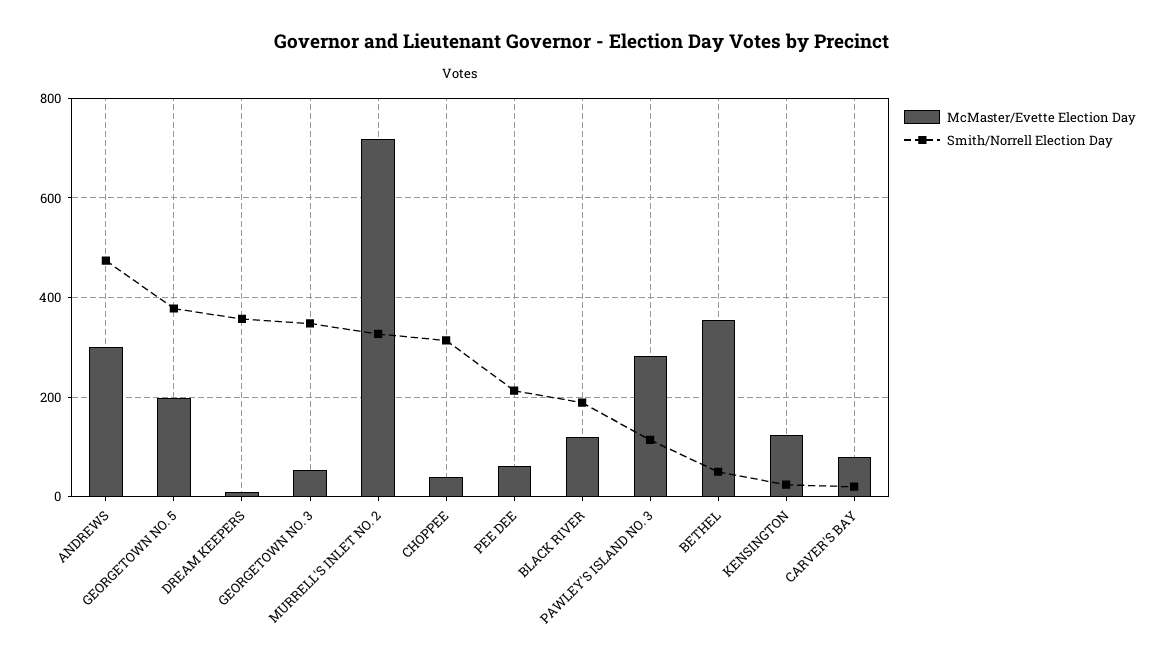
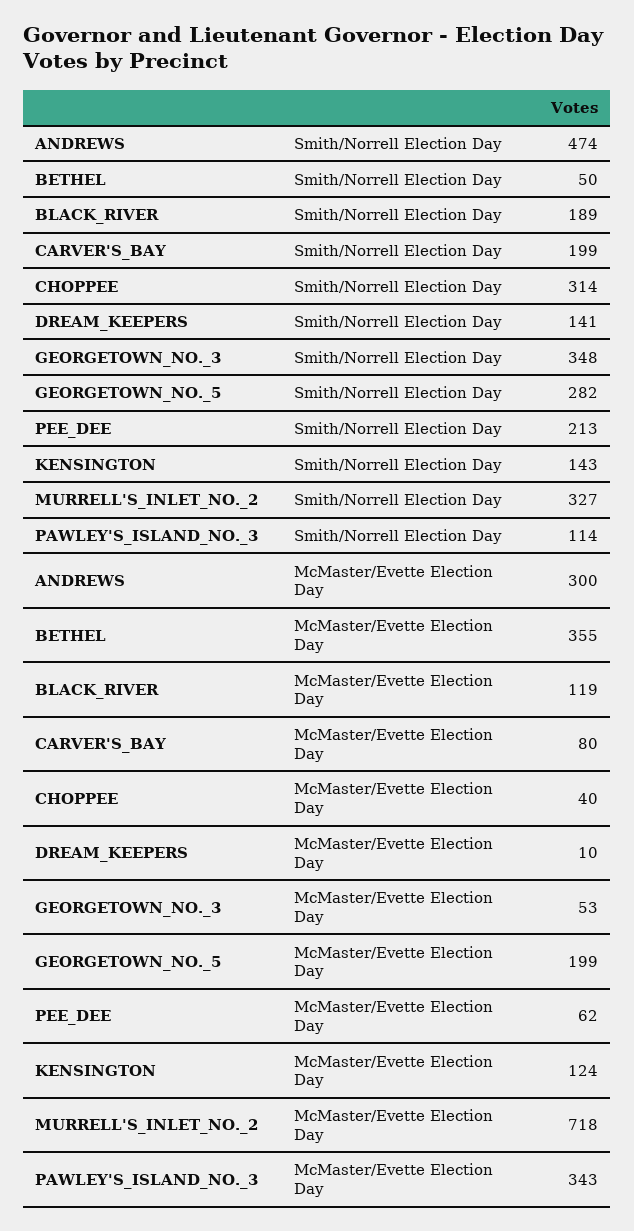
Smith/Norrell Election Day, GEORGETOWN NO. 5: 380 -> 282
Smith/Norrell Election Day, DREAM KEEPERS: 360 -> 141
McMaster/Evette Election Day, PAWLEY'S ISLAND NO. 3: 280 -> 343
Smith/Norrell Election Day, KENSINGTON: 20 -> 143
Smith/Norrell Election Day, CARVER'S BAY: 20 -> 199

